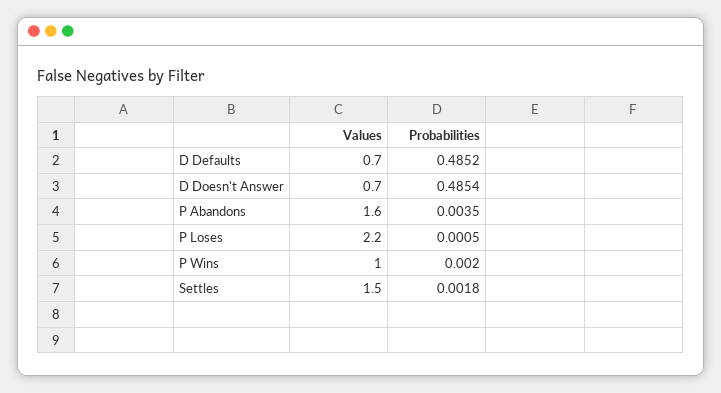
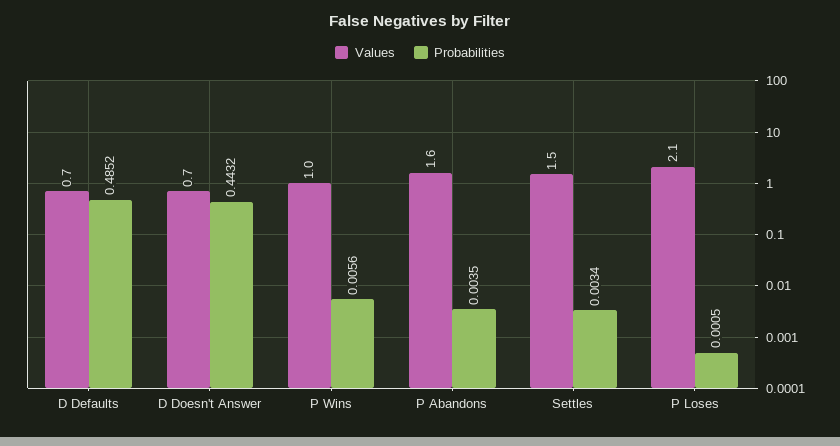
Probabilities, D Doesn't Answer: 0.4854 -> 0.4432
Values, P Loses: 2.2 -> 2.1
Probabilities, P Wins: 0.002 -> 0.0056
Probabilities, Settles: 0.0018 -> 0.0034

